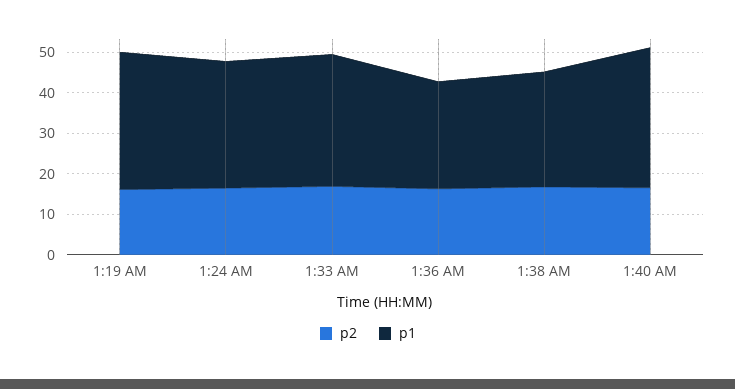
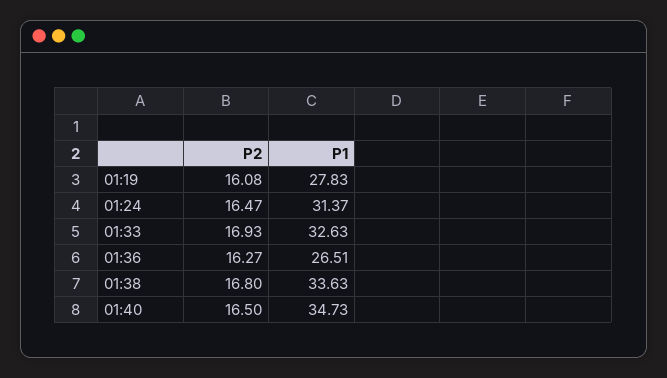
p1, 1:19 AM: 34 -> 27.83
p1, 1:38 AM: 28 -> 33.63

